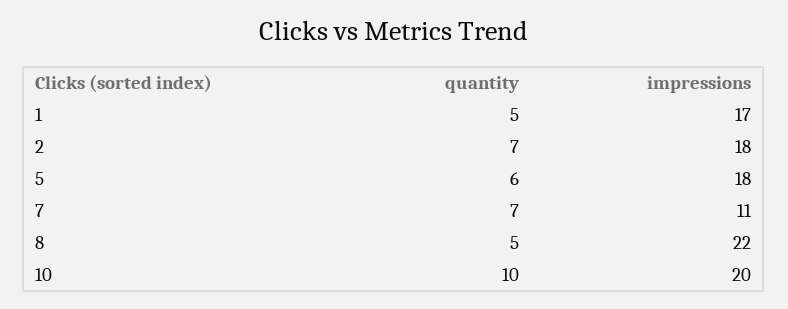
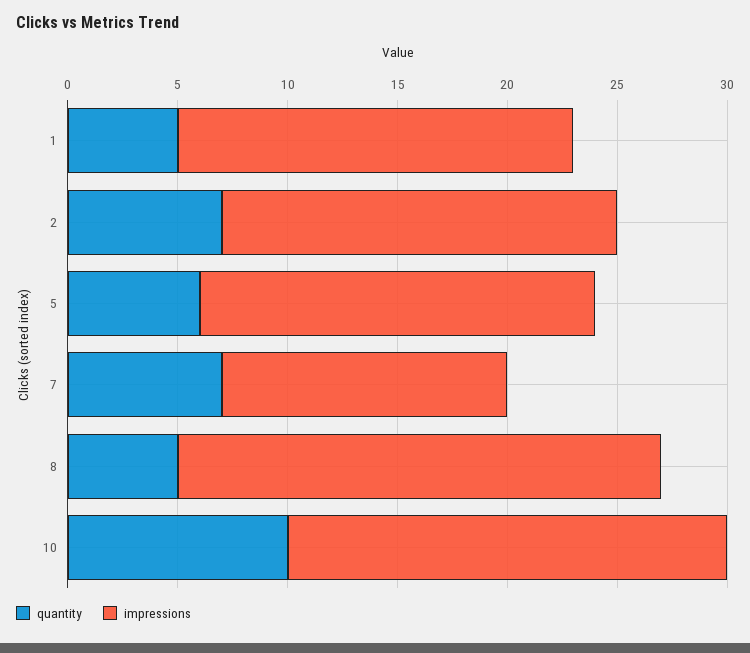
impressions, 1: 17 -> 18
impressions, 7: 11 -> 13

